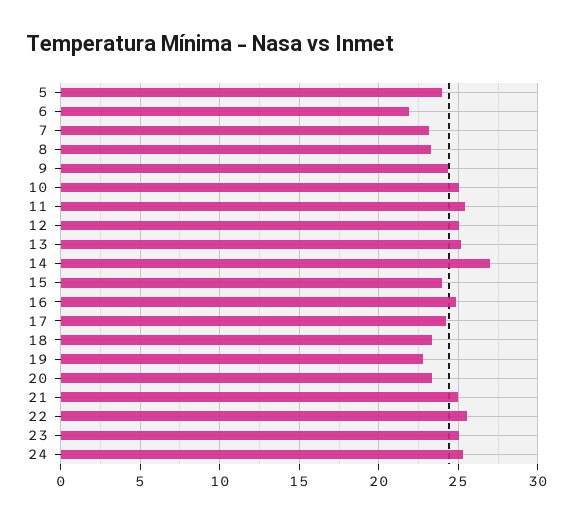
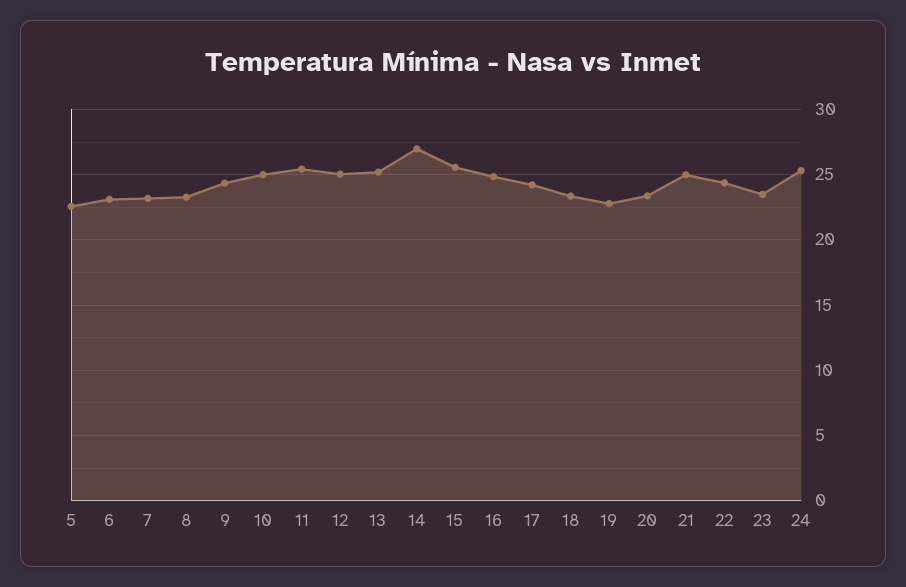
5: 24 -> 22.5
6: 22 -> 23
15: 24 -> 25.5
22: 25.5 -> 24.5
23: 25 -> 23.5

